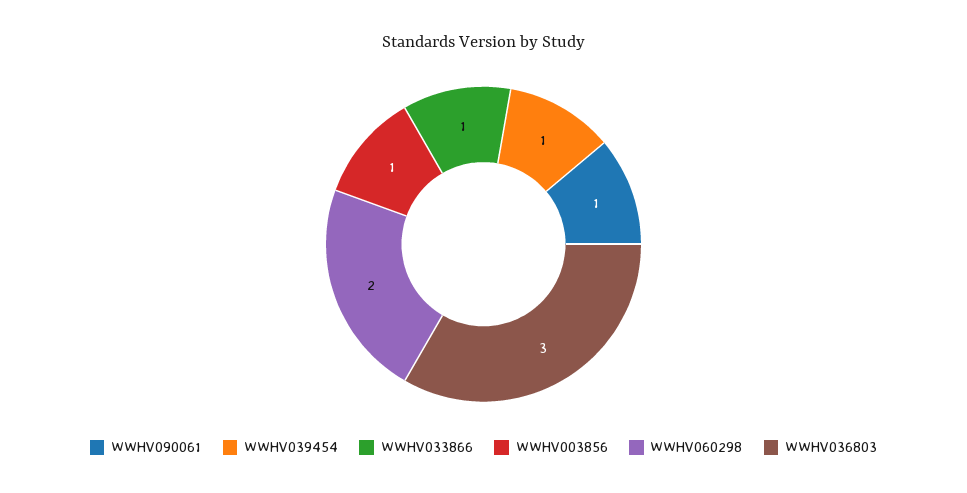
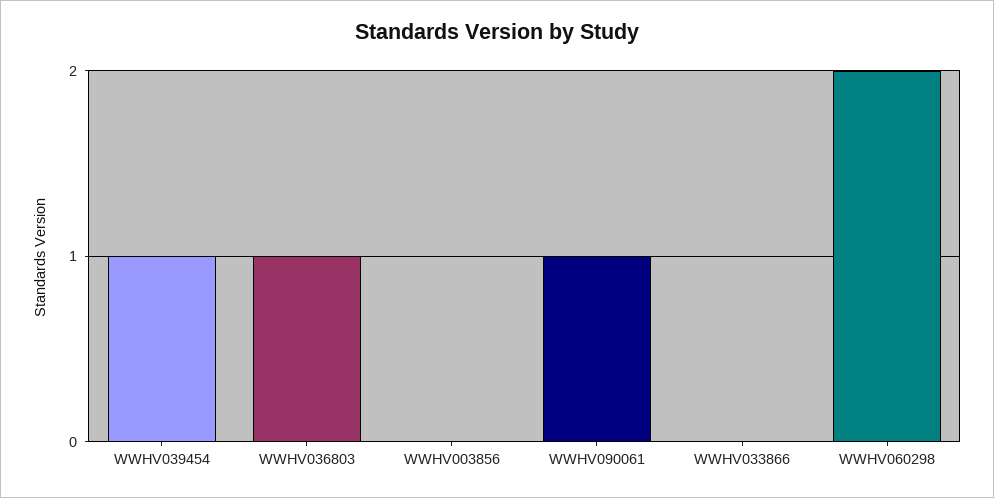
WWHV033866: 1 -> 0
WWHV003856: 1 -> 0
WWHV036803: 3 -> 1

